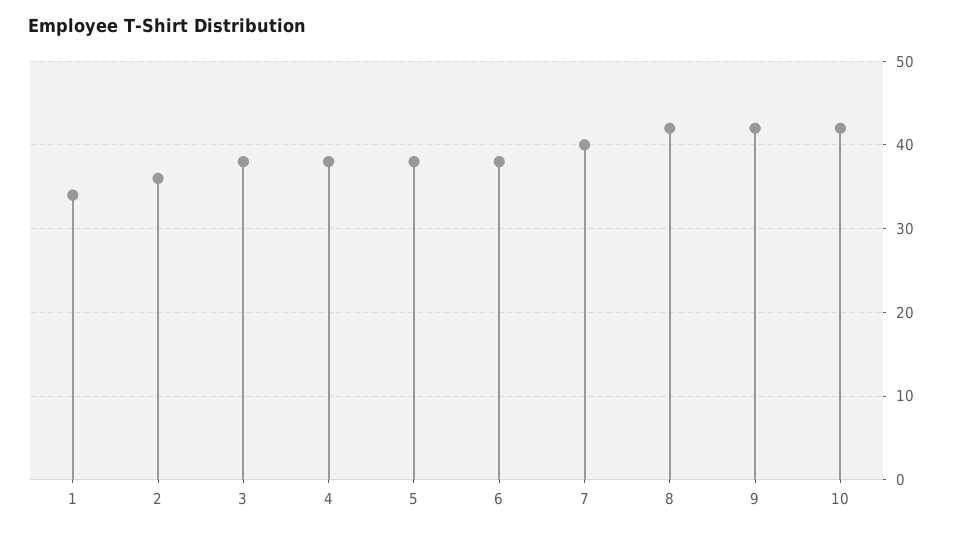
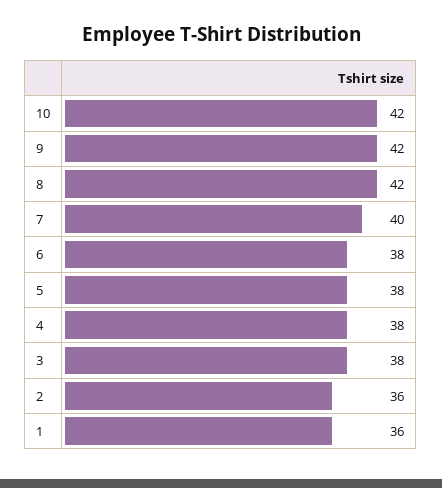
1: 34 -> 36

